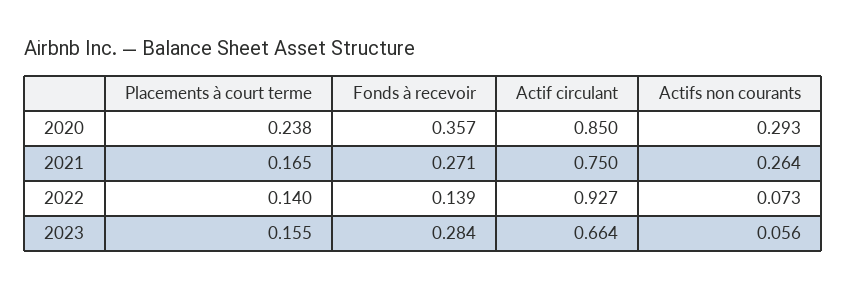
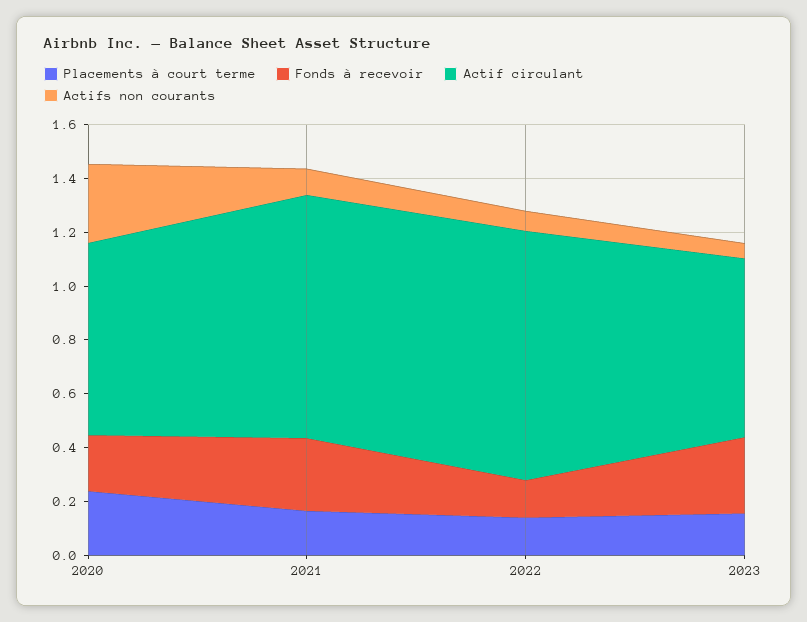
Fonds à recevoir, 2020: 0.357 -> 0.2
Actif circulant, 2020: 0.85 -> 0.7
Actif circulant, 2021: 0.75 -> 0.9
Actifs non courants, 2021: 0.264 -> 0.1

